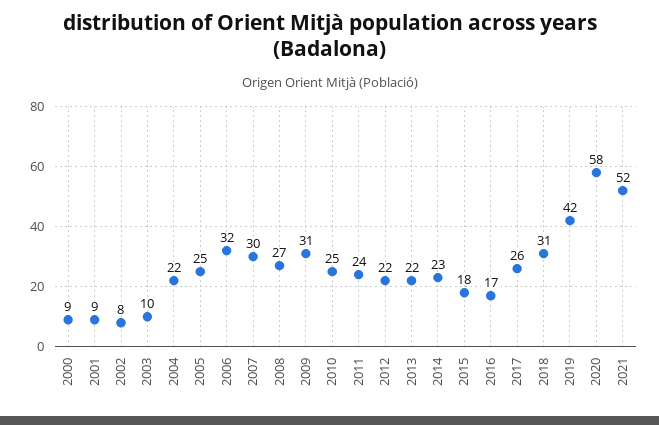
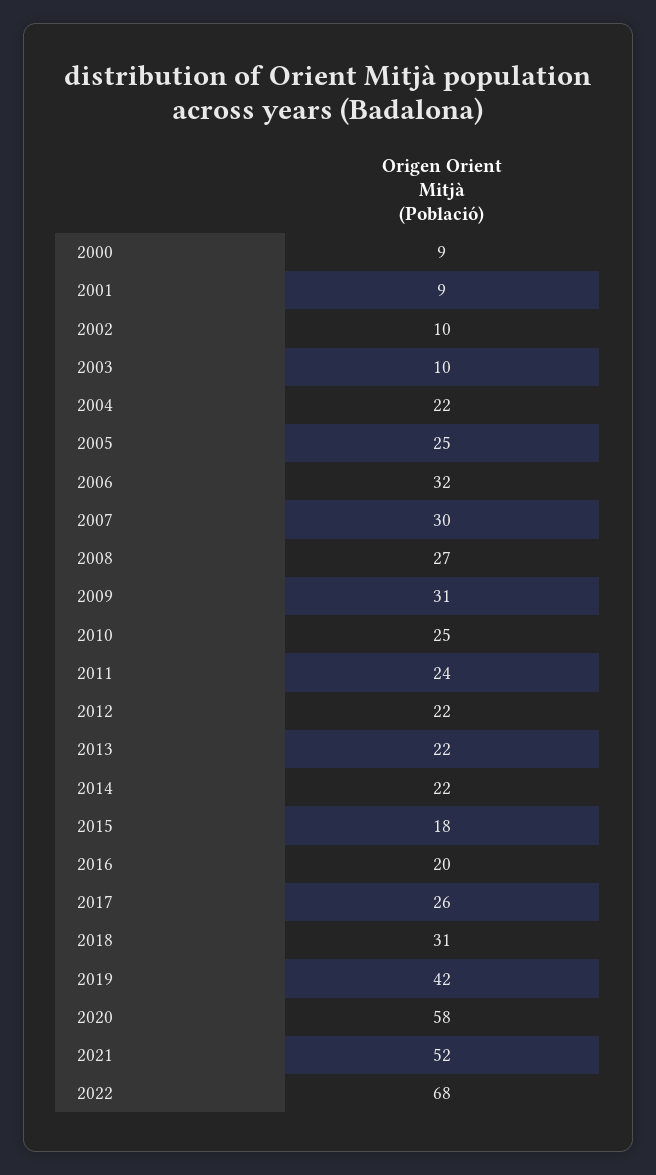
2002: 8 -> 10
2014: 23 -> 22
2016: 17 -> 20
2022: none -> 68

